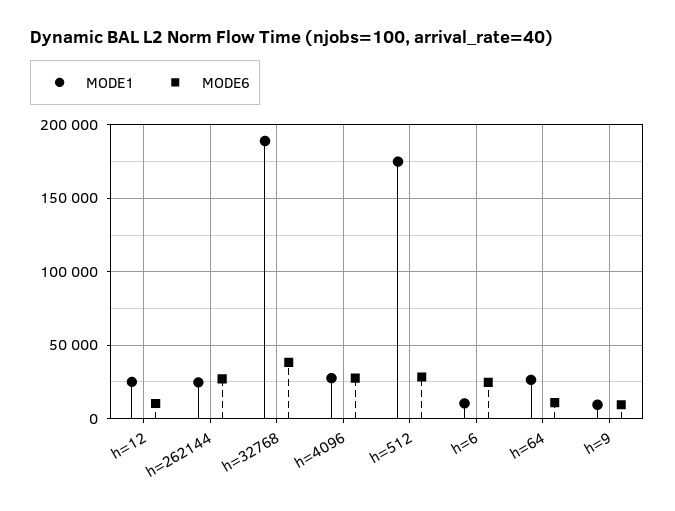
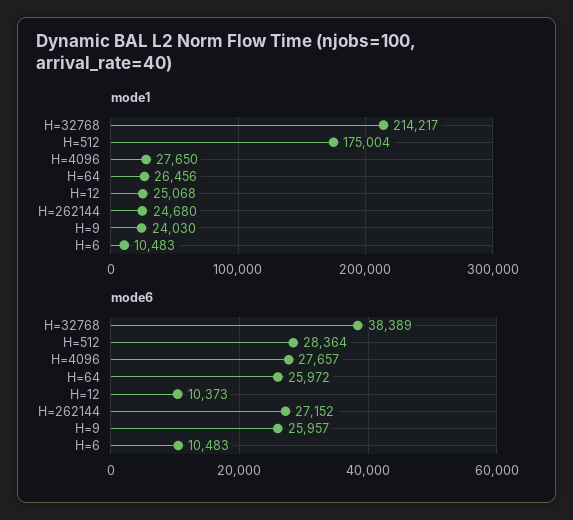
MODE1, h=32768: 190000 -> 214217
MODE6, h=6: 25000 -> 10483
MODE6, h=64: 10000 -> 25972
MODE1, h=9: 10000 -> 24030
MODE6, h=9: 10000 -> 25957

